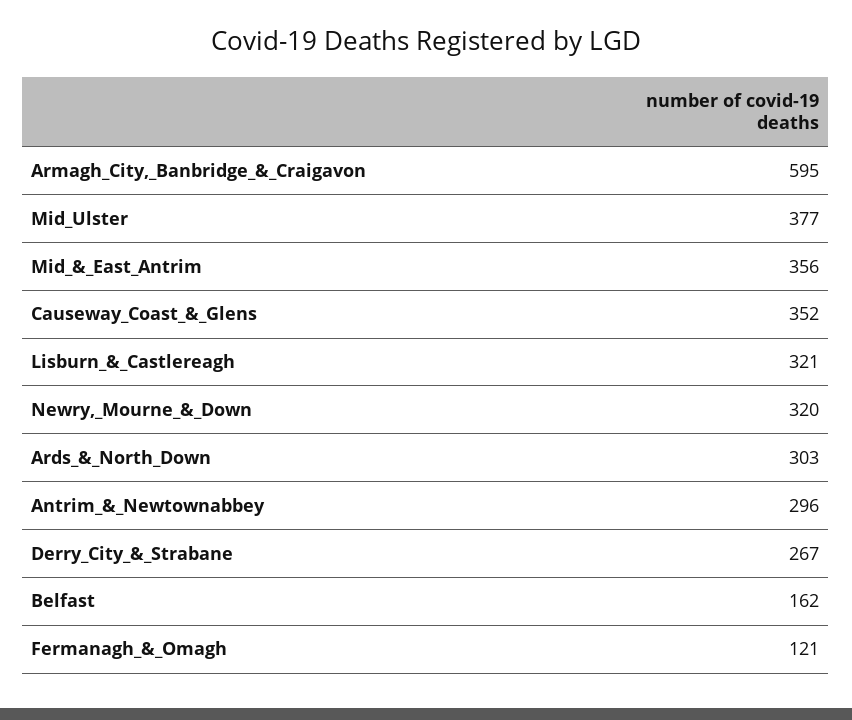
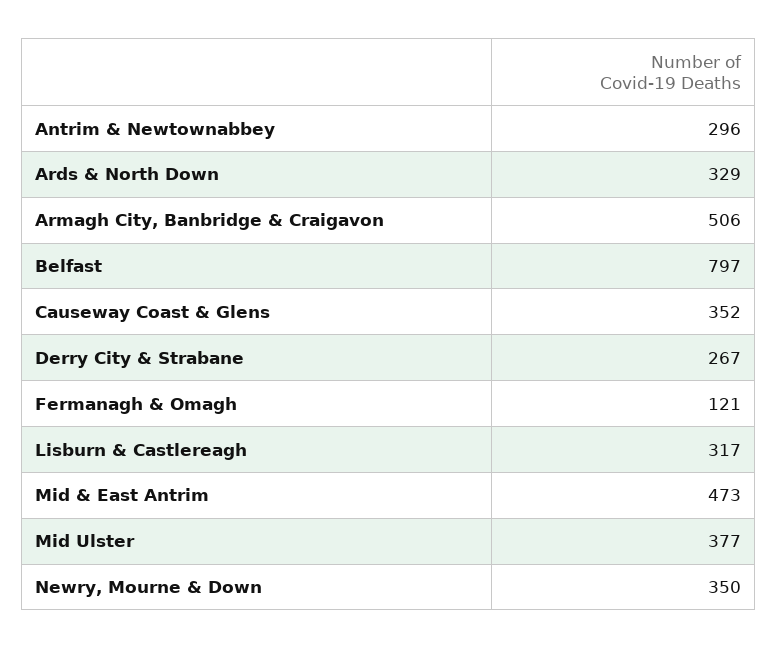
Armagh_City,_Banbridge_&_Craigavon: 595 -> 506
Mid_&_East_Antrim: 356 -> 473
Lisburn_&_Castlereagh: 321 -> 317
Newry,_Mourne_&_Down: 320 -> 350
Ards_&_North_Down: 303 -> 329
Belfast: 162 -> 797

